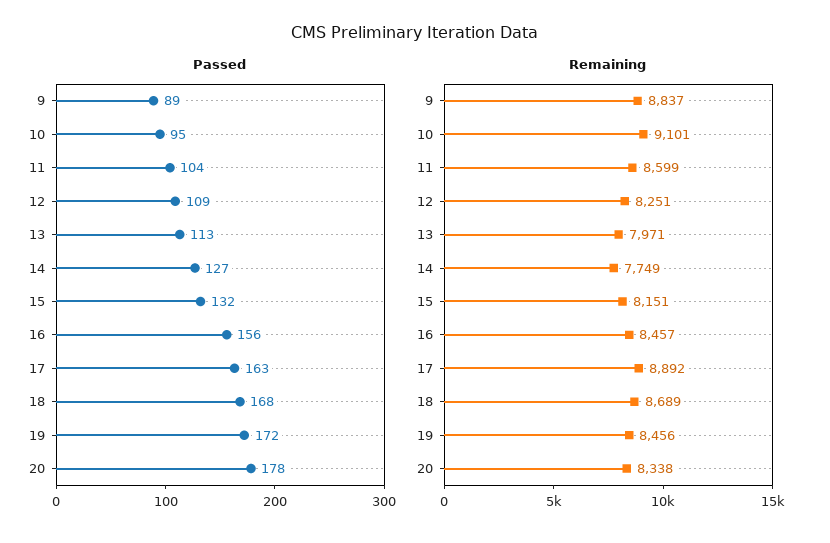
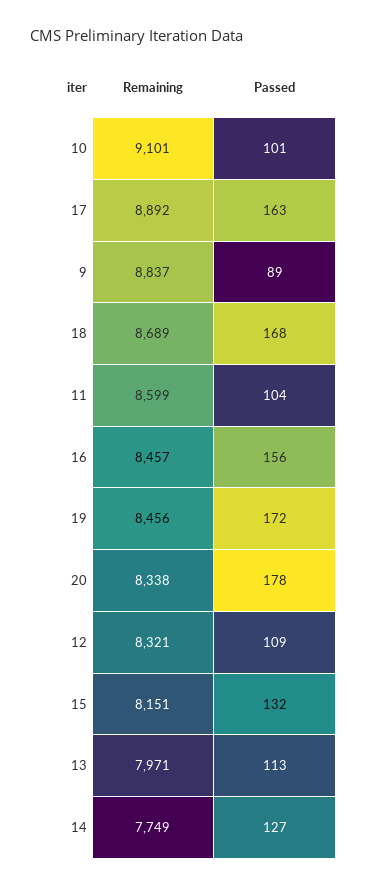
Passed, 10: 95 -> 101
Remaining, 12: 8251 -> 8321

